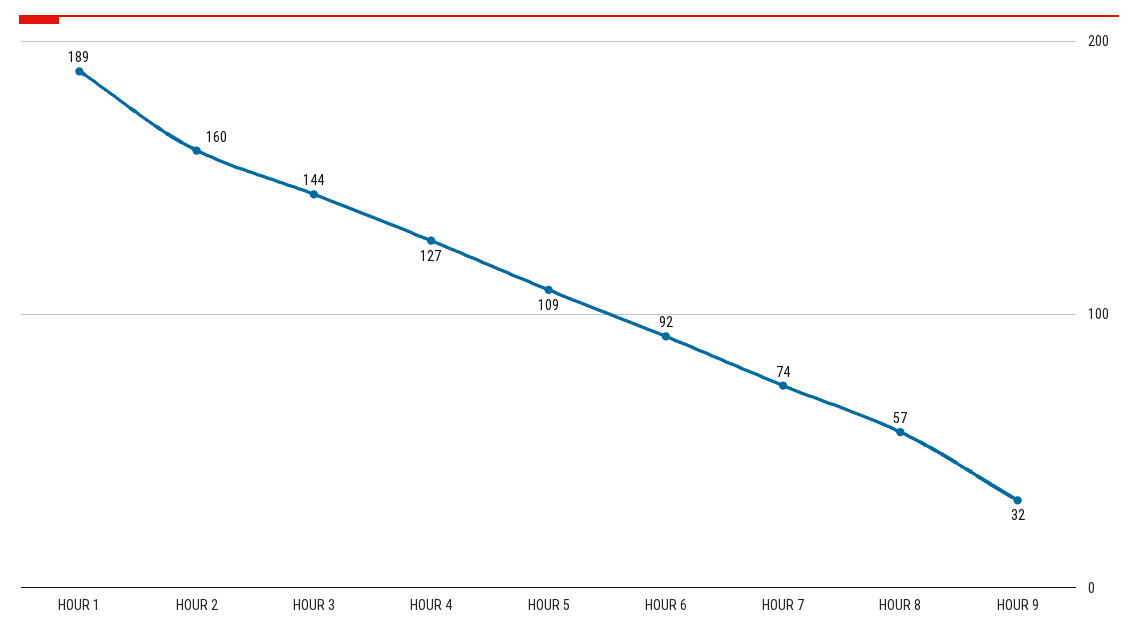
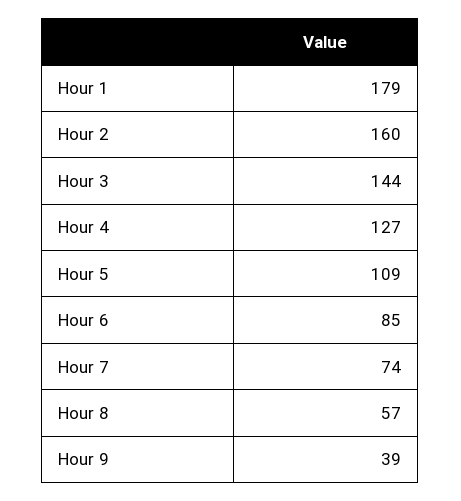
HOUR 1: 189 -> 179
HOUR 6: 92 -> 85
HOUR 9: 32 -> 39

